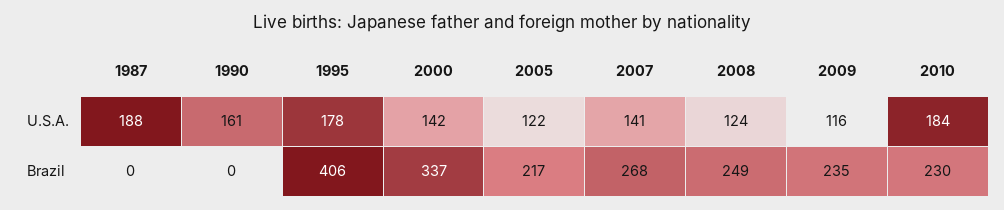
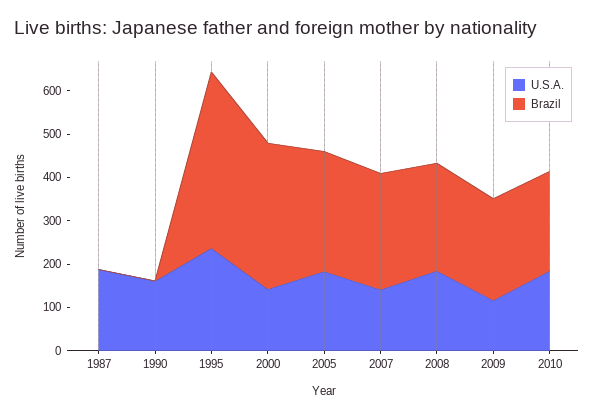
U.S.A., 1995: 178 -> 240
U.S.A., 2005: 122 -> 180
U.S.A., 2008: 124 -> 180
Brazil, 2005: 217 -> 280

